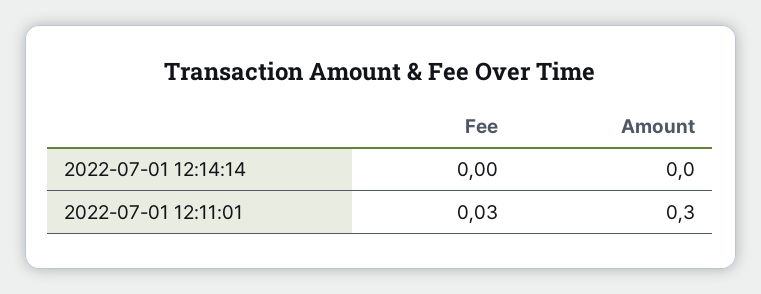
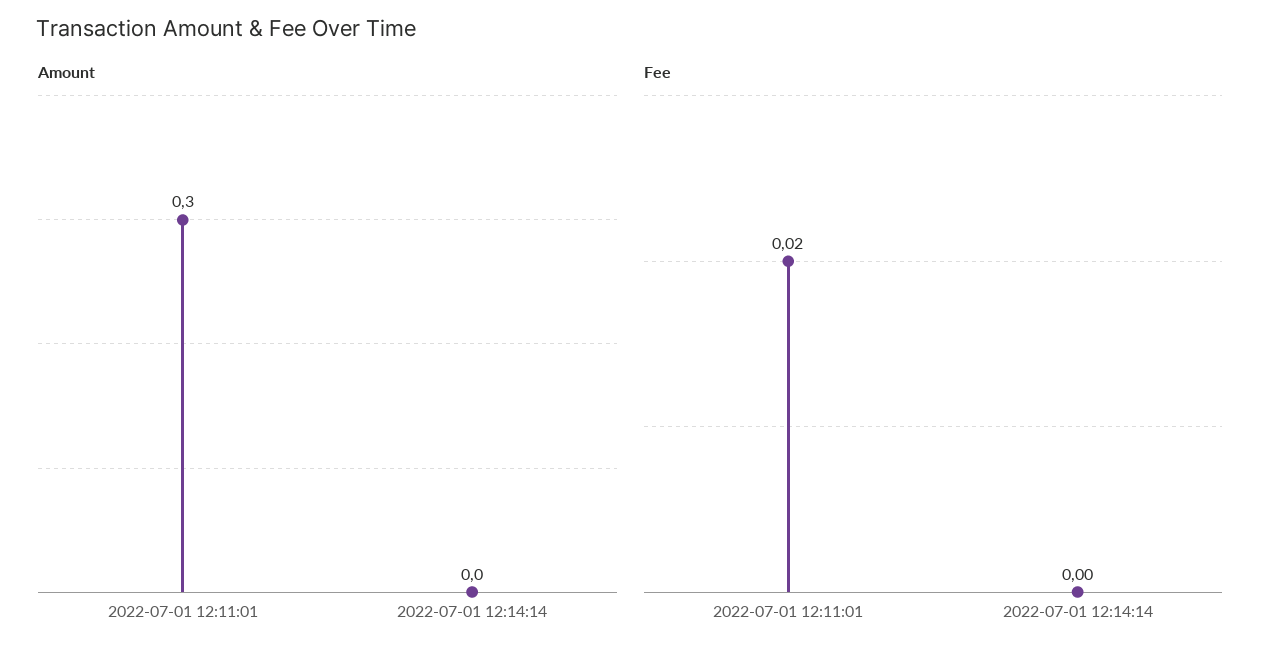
Fee, 2022-07-01 12:11:01: 0.03 -> 0.02

